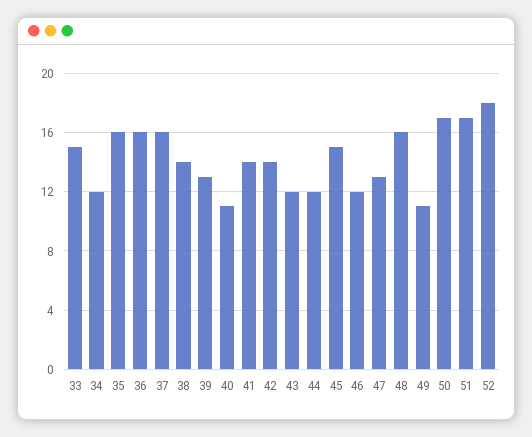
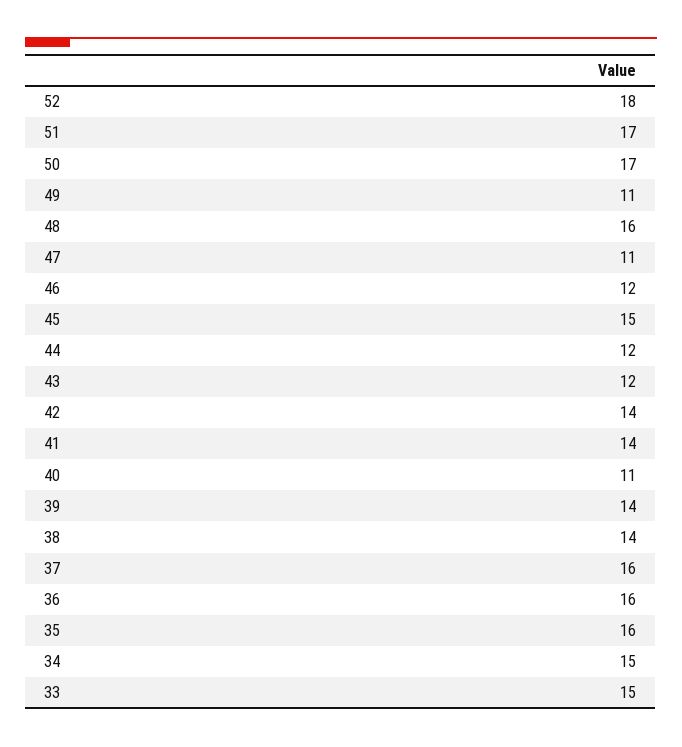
34: 12 -> 15
39: 13 -> 14
47: 13 -> 11

